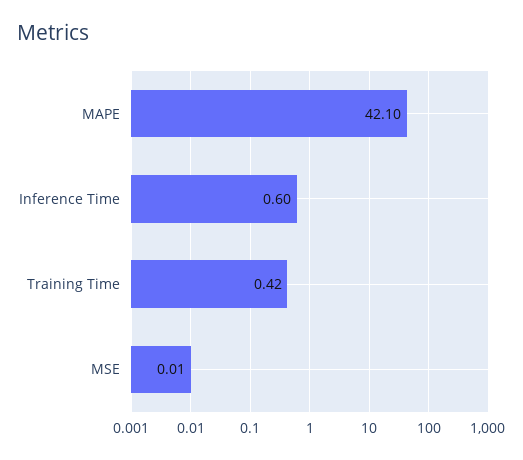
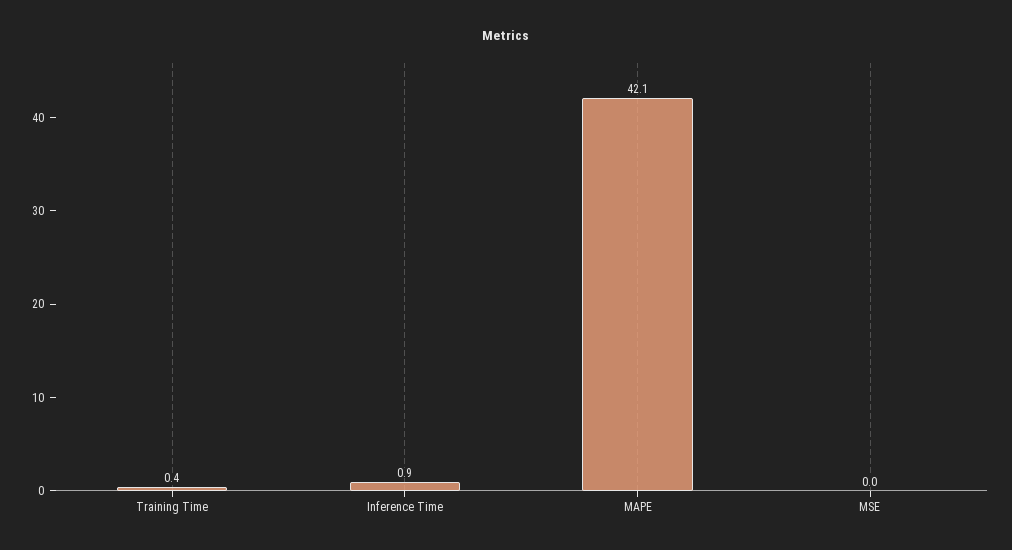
Inference Time: 0.6 -> 0.9

